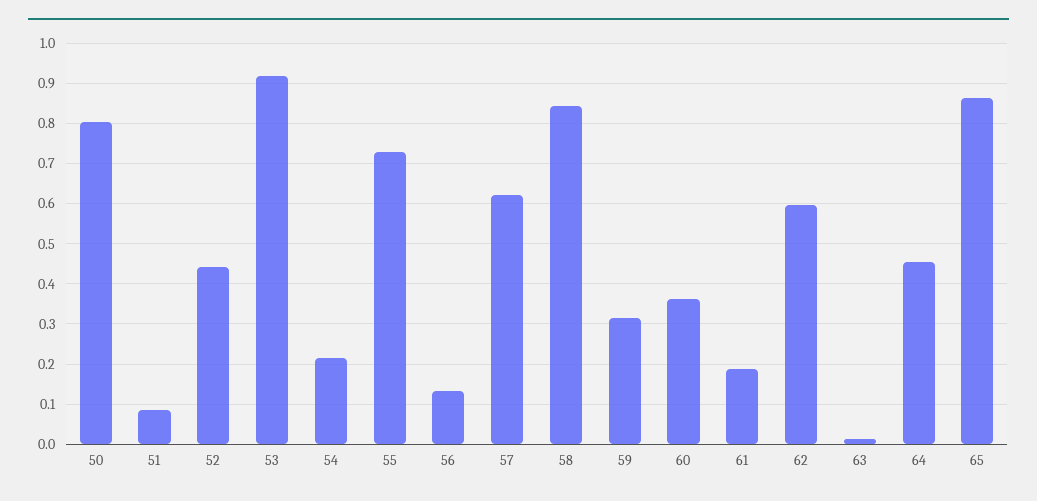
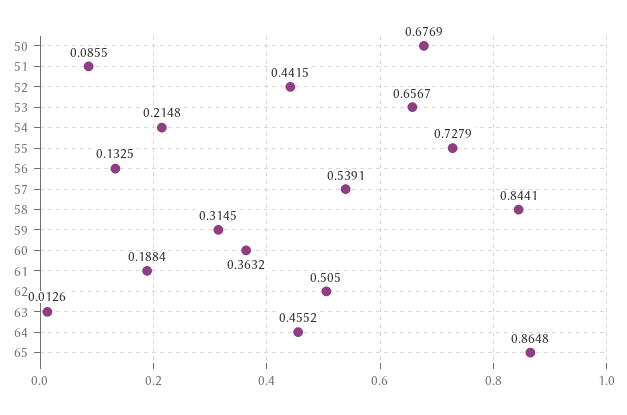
50: 0.8 -> 0.6769
53: 0.92 -> 0.6567
57: 0.62 -> 0.5391
62: 0.6 -> 0.505

